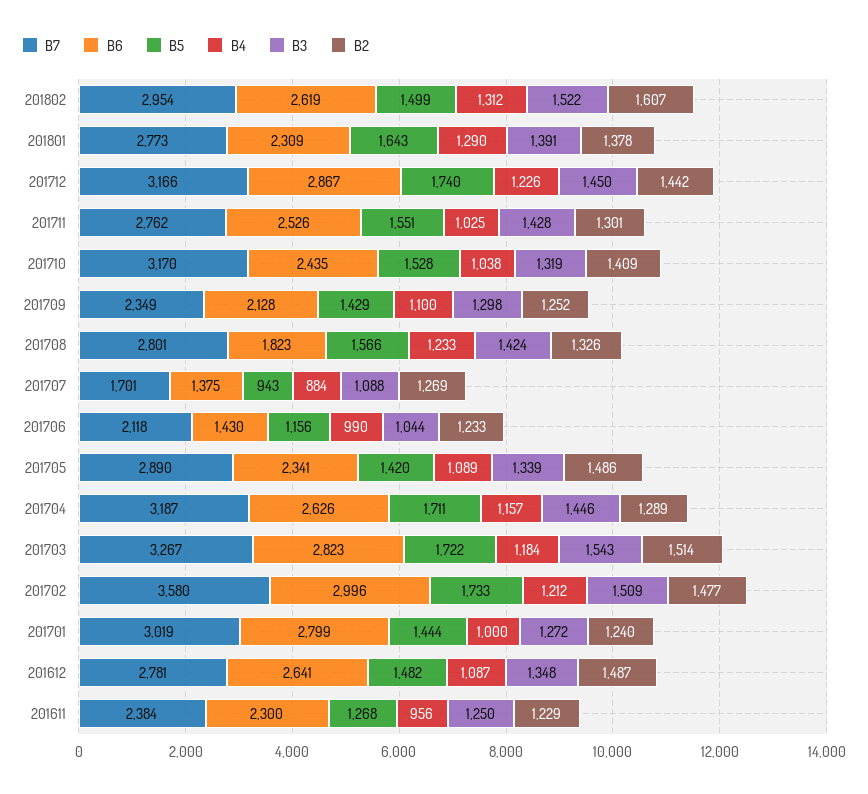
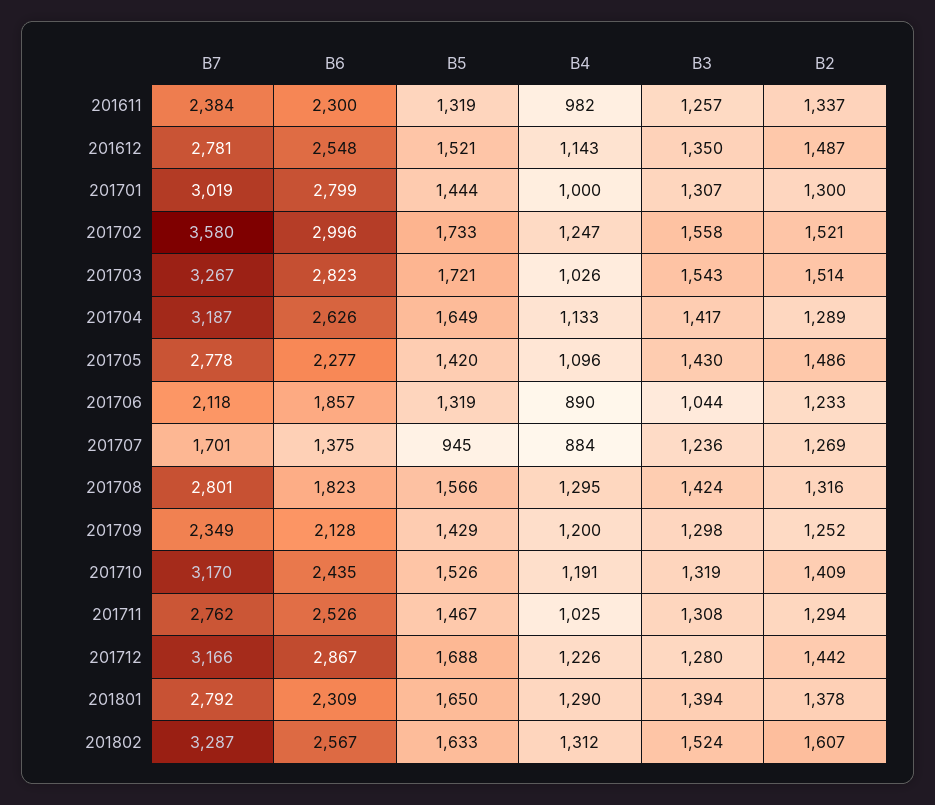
B7, 201802: 2954 -> 3287
B6, 201802: 2619 -> 2567
B5, 201802: 1499 -> 1633
B3, 201802: 1522 -> 1524
B7, 201801: 2773 -> 2792
B5, 201801: 1643 -> 1650
B3, 201801: 1391 -> 1394
B5, 201712: 1740 -> 1688
B3, 201712: 1450 -> 1280
B5, 201711: 1551 -> 1467
B3, 201711: 1428 -> 1308
B2, 201711: 1301 -> 1294
B5, 201710: 1528 -> 1526
B4, 201710: 1038 -> 1191
B4, 201709: 1100 -> 1200
B4, 201708: 1233 -> 1295
B2, 201708: 1326 -> 1316
B5, 201707: 943 -> 945
B3, 201707: 1088 -> 1236
B6, 201706: 1430 -> 1857
B5, 201706: 1156 -> 1319
B4, 201706: 990 -> 890
B7, 201705: 2890 -> 2778
B6, 201705: 2341 -> 2277
B4, 201705: 1089 -> 1096
B3, 201705: 1339 -> 1430
B5, 201704: 1711 -> 1649
B4, 201704: 1157 -> 1133
B3, 201704: 1446 -> 1417
B5, 201703: 1722 -> 1721
B4, 201703: 1184 -> 1026
B4, 201702: 1212 -> 1247
B3, 201702: 1509 -> 1558
B2, 201702: 1477 -> 1521
B3, 201701: 1272 -> 1307
B2, 201701: 1240 -> 1300
B6, 201612: 2641 -> 2548
B5, 201612: 1482 -> 1521
B4, 201612: 1087 -> 1143
B3, 201612: 1348 -> 1350
B5, 201611: 1268 -> 1319
B4, 201611: 956 -> 982
B3, 201611: 1250 -> 1257
B2, 201611: 1229 -> 1337

